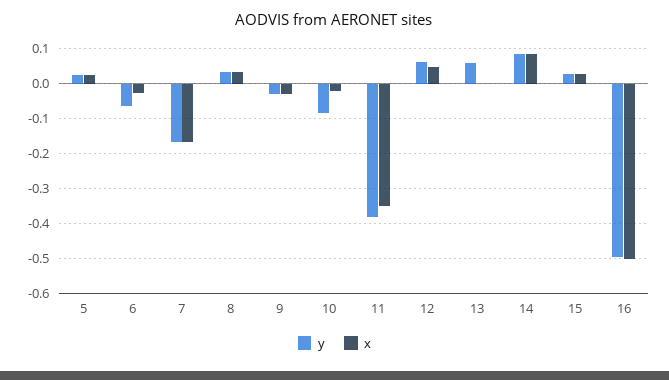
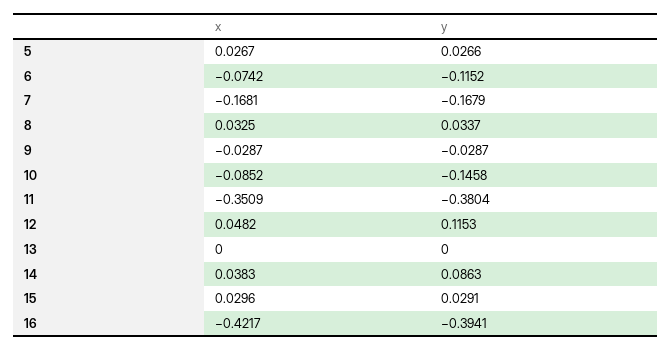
y, 6: -0.06 -> -0.1152
x, 6: -0.02 -> -0.0742
y, 10: -0.08 -> -0.1458
x, 10: -0.02 -> -0.0852
y, 12: 0.06 -> 0.1153
y, 13: 0.06 -> 0
x, 14: 0.08 -> 0.0383
y, 16: -0.5 -> -0.3941
x, 16: -0.5 -> -0.4217

